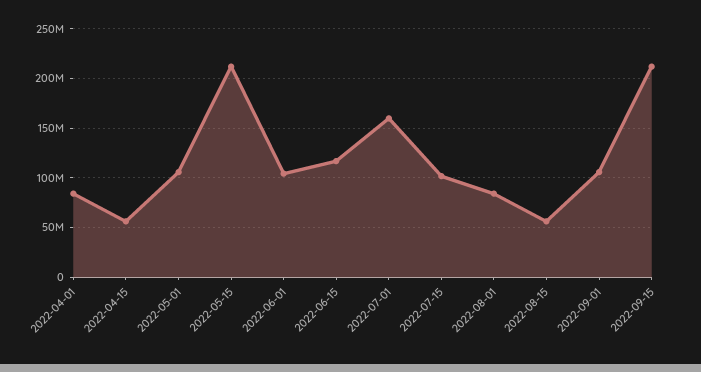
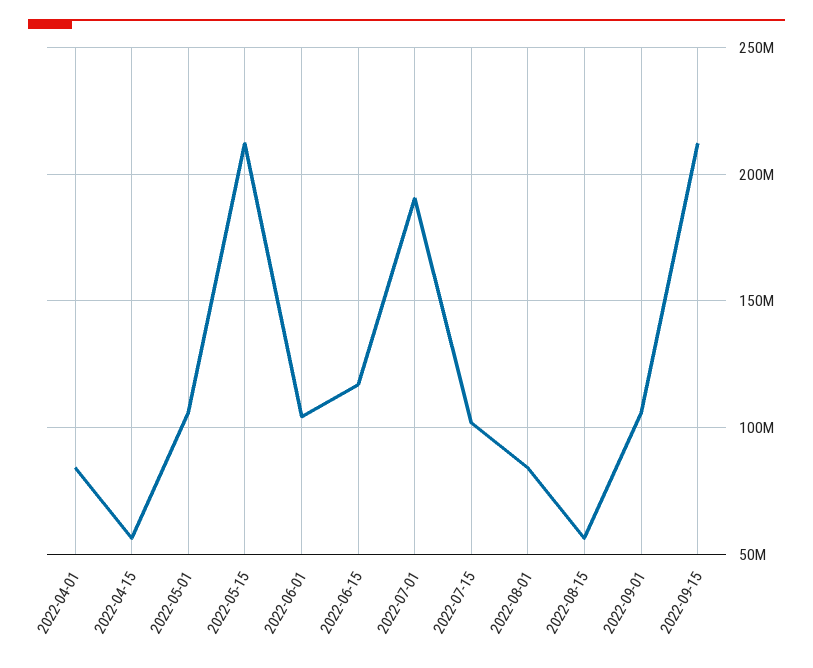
2022-07-01: 160000000 -> 190000000

